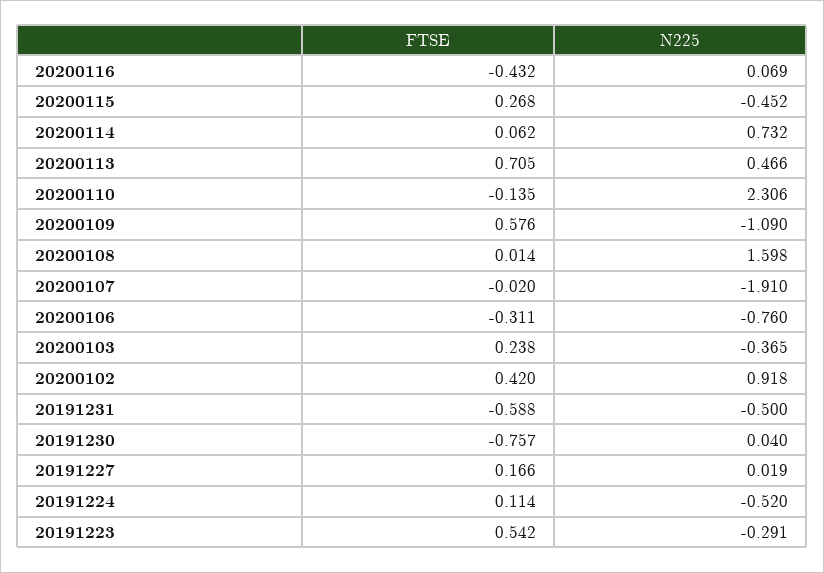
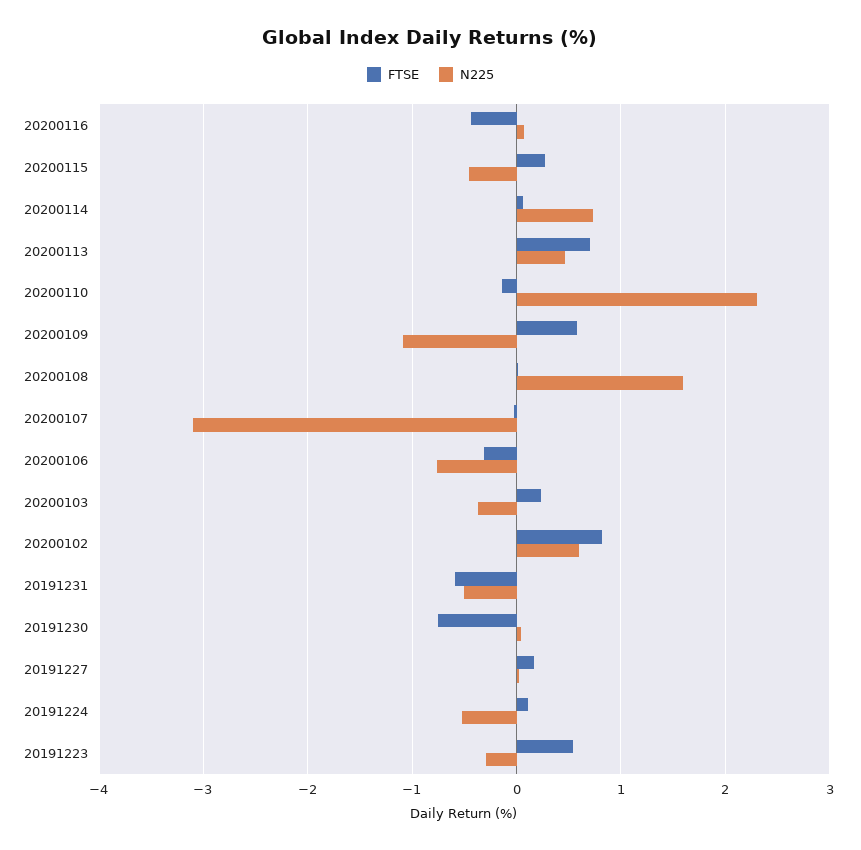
N225, 20200107: -1.91 -> -3.1
FTSE, 20200102: 0.42 -> 0.8
N225, 20200102: 0.918 -> 0.6

